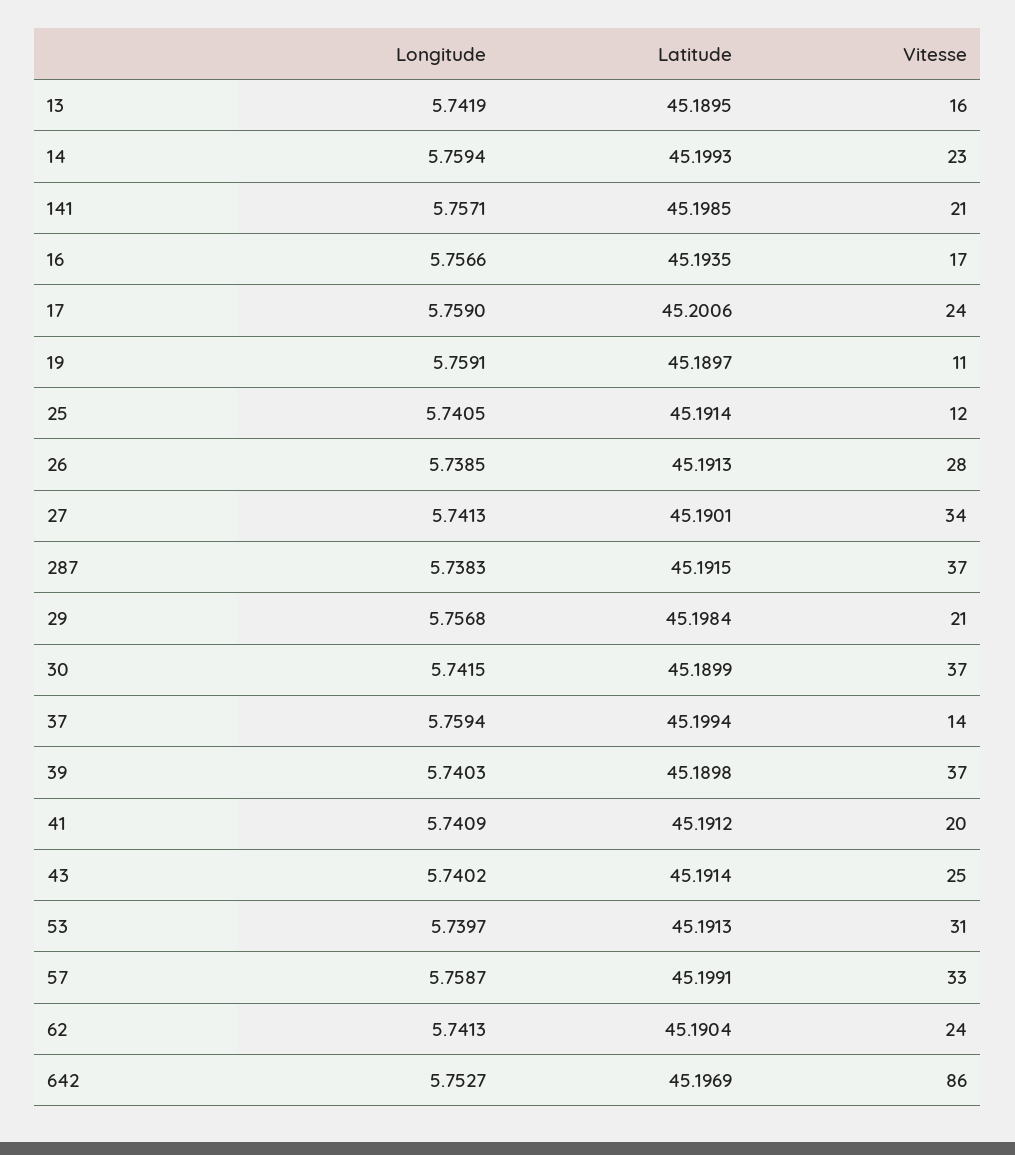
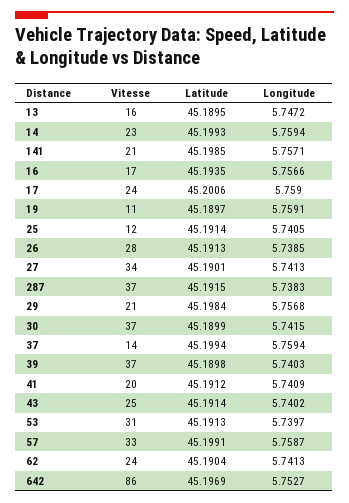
Longitude, 13: 5.7419 -> 5.7472

